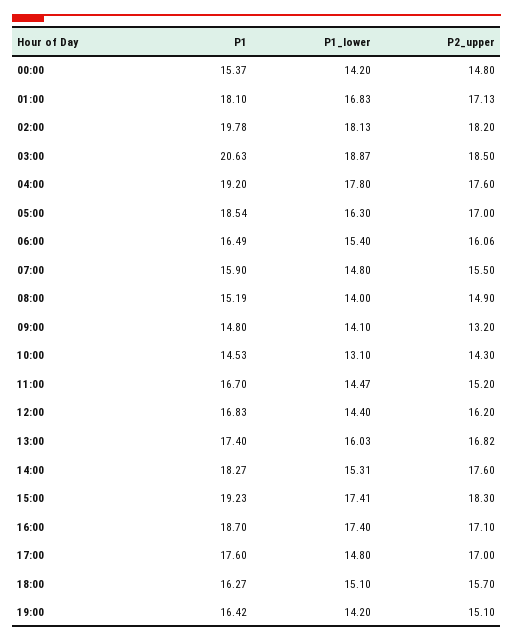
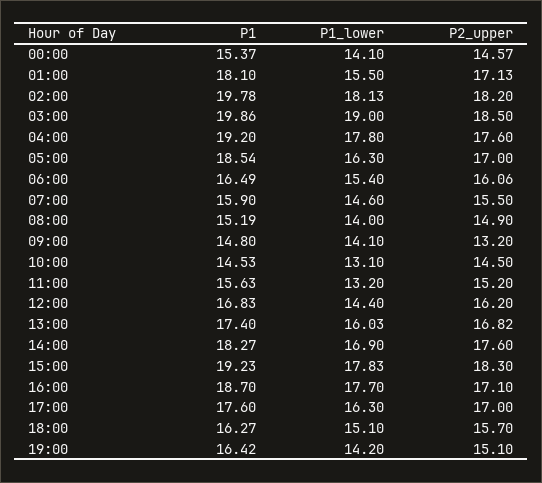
P1_lower, 00:00: 14.2 -> 14.1
P2_upper, 00:00: 14.8 -> 14.57
P1_lower, 01:00: 16.83 -> 15.5
P1, 03:00: 20.63 -> 19.86
P1_lower, 03:00: 18.87 -> 19
P1_lower, 07:00: 14.8 -> 14.6
P2_upper, 10:00: 14.3 -> 14.5
P1, 11:00: 16.7 -> 15.63
P1_lower, 11:00: 14.47 -> 13.2
P1_lower, 14:00: 15.31 -> 16.9
P1_lower, 15:00: 17.41 -> 17.83
P1_lower, 16:00: 17.4 -> 17.7
P1_lower, 17:00: 14.8 -> 16.3

